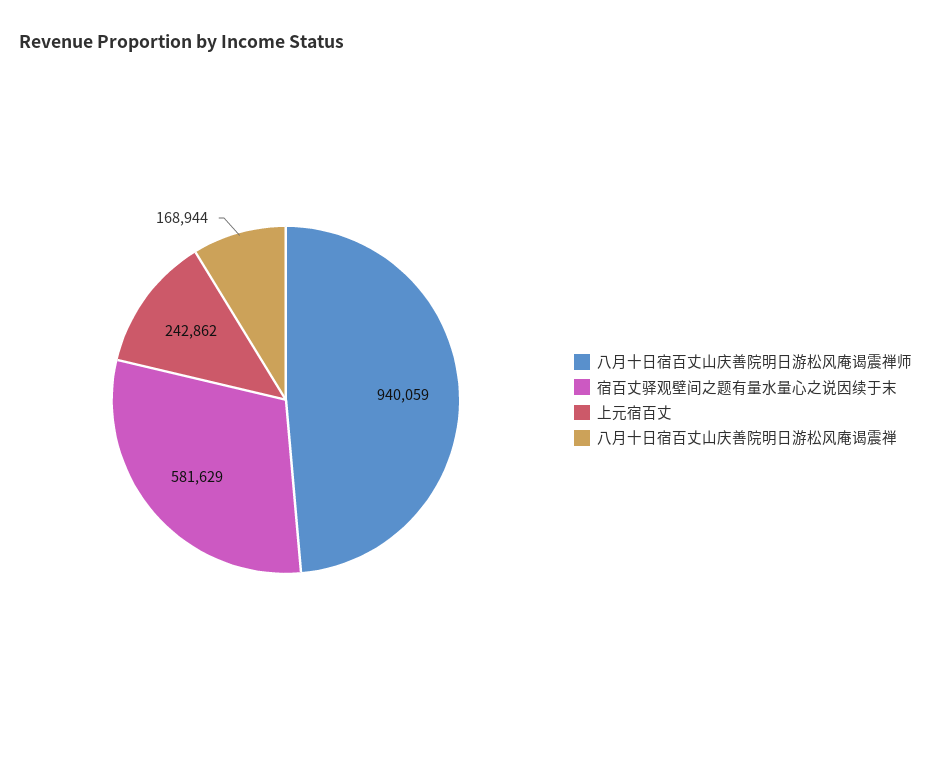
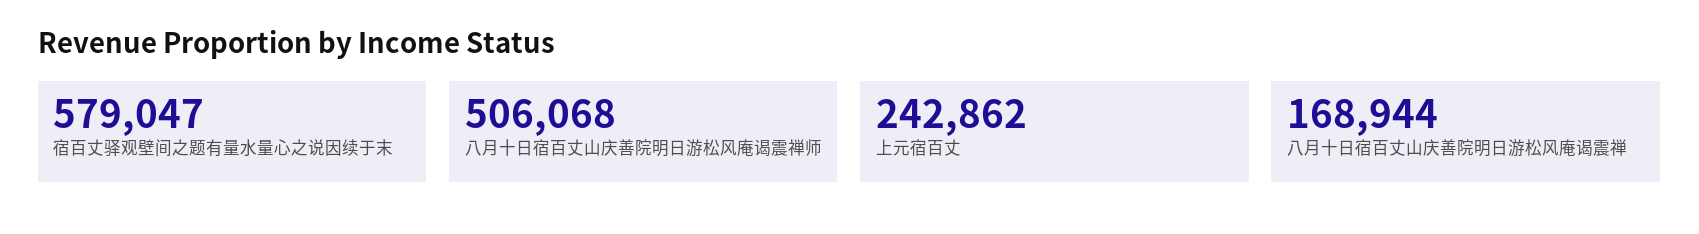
八月十日宿百丈山庆善院明日游松风庵谒震禅师: 940059 -> 506068
宿百丈驿观壁间之题有量水量心之说因续于末: 581629 -> 579047

